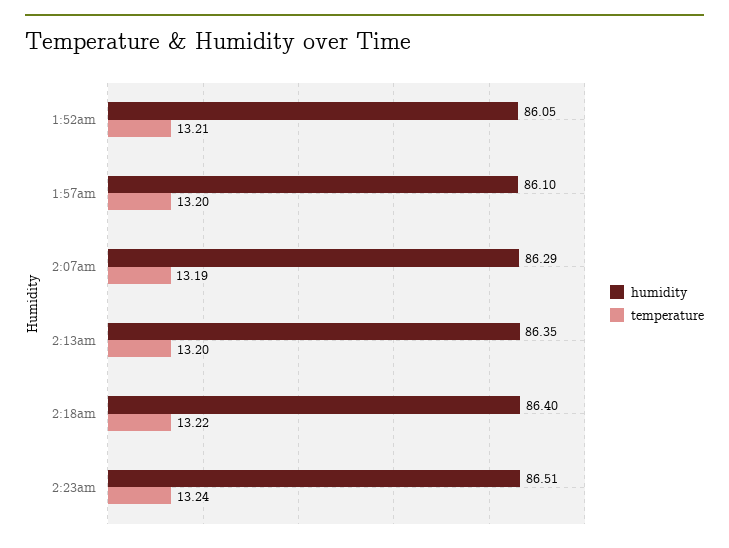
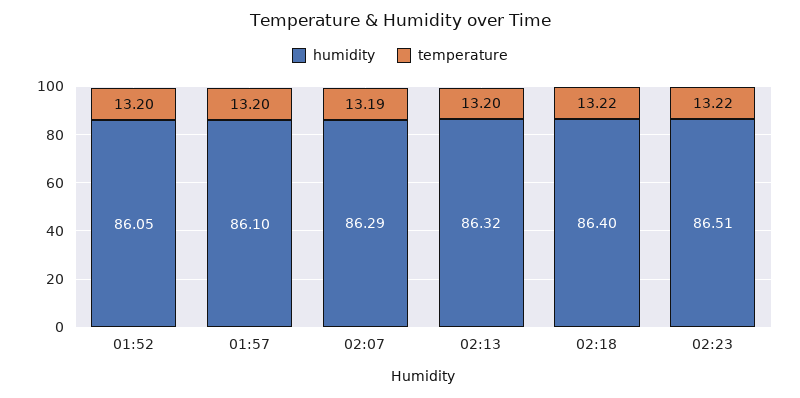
temperature, 1:52am: 13.21 -> 13.2
humidity, 2:13am: 86.35 -> 86.32
temperature, 2:23am: 13.24 -> 13.22

